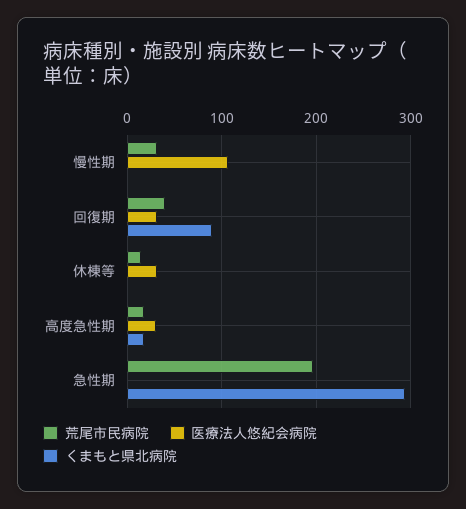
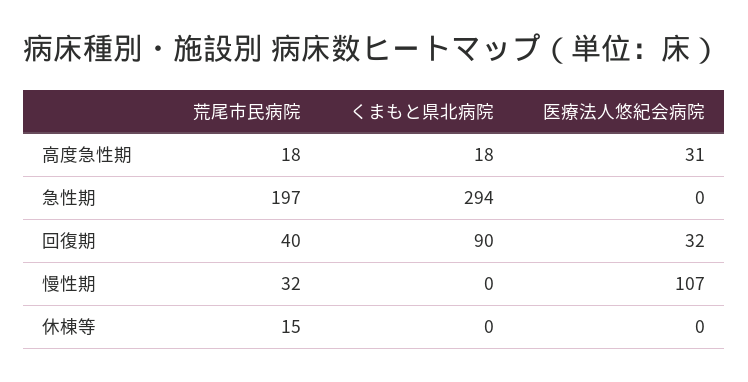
医療法人悠紀会病院, 休棟等: 30 -> 0

